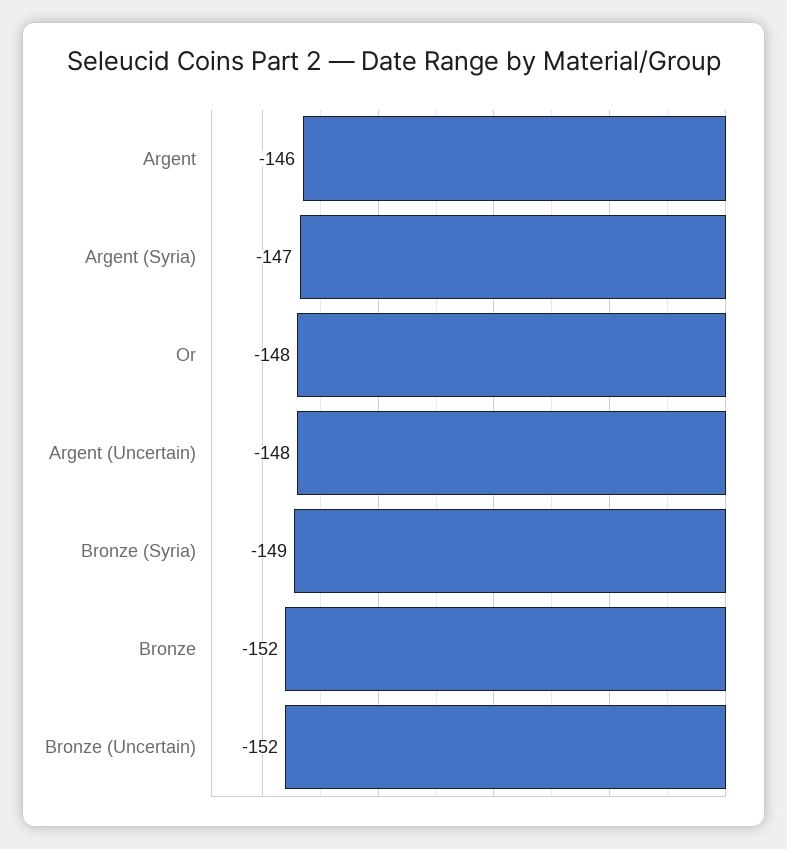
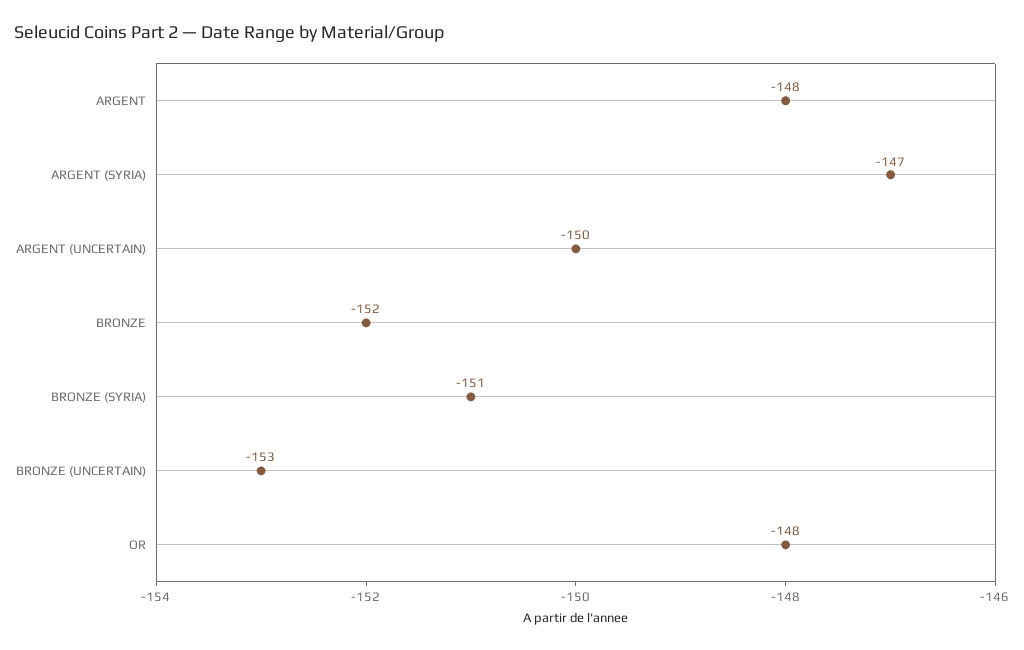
Argent: -146 -> -148
Argent (Uncertain): -148 -> -150
Bronze (Syria): -149 -> -151
Bronze (Uncertain): -152 -> -153

